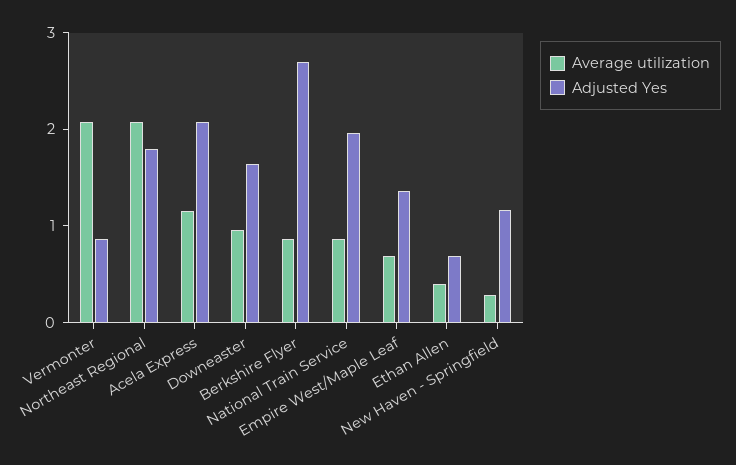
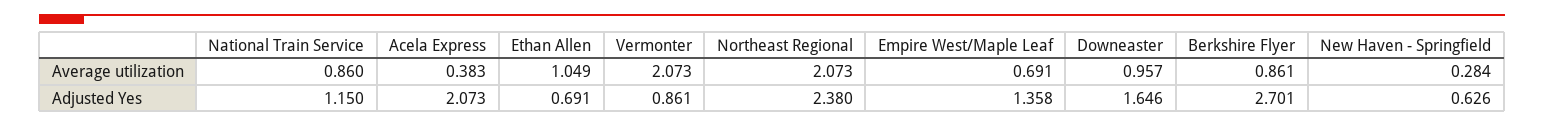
Adjusted Yes, Northeast Regional: 1.8 -> 2.38
Average utilization, Acela Express: 1.2 -> 0.383
Adjusted Yes, National Train Service: 2 -> 1.15
Average utilization, Ethan Allen: 0.4 -> 1.049
Adjusted Yes, New Haven - Springfield: 1.2 -> 0.626

